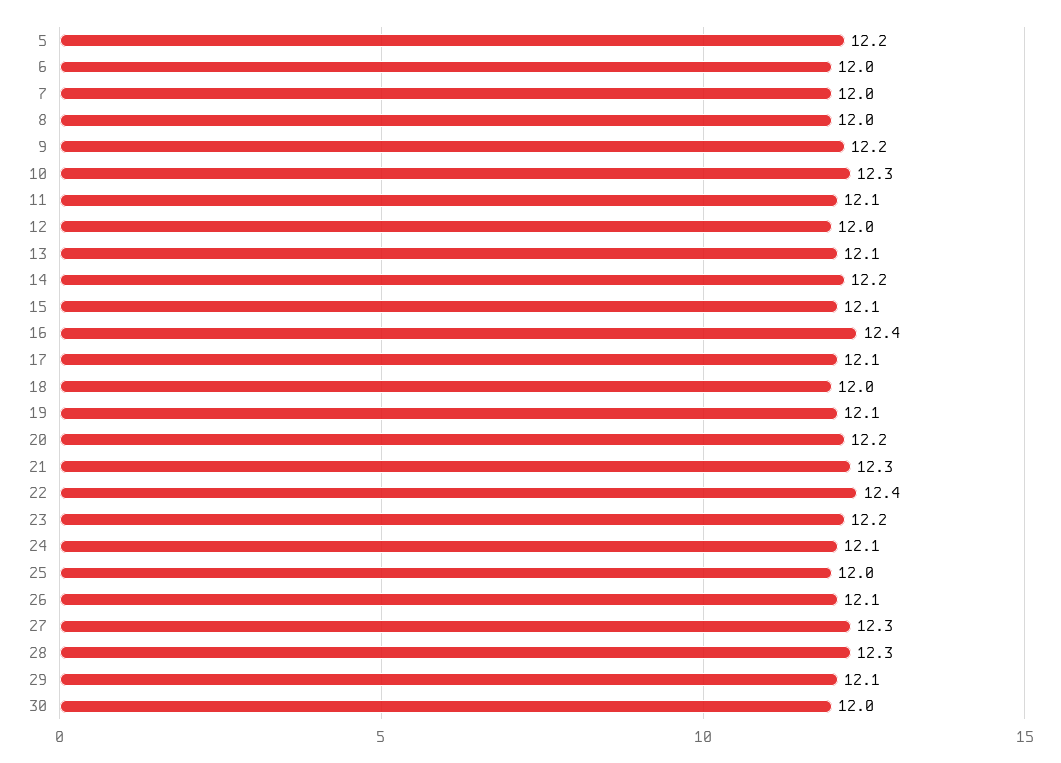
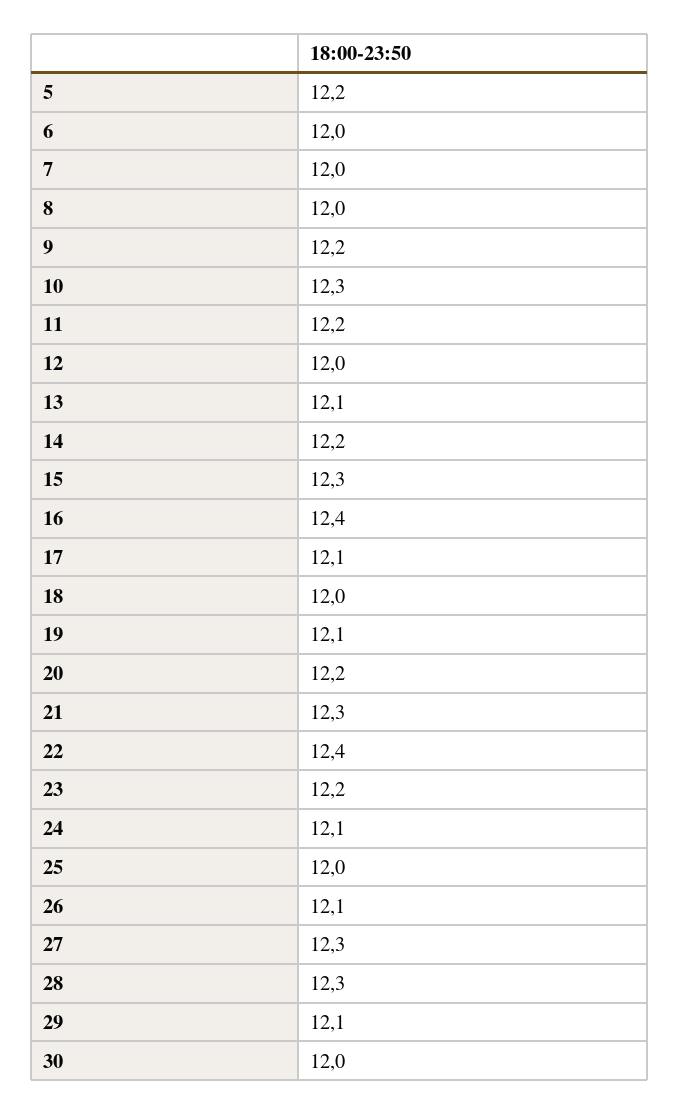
11: 12.1 -> 12.2
15: 12.1 -> 12.3

